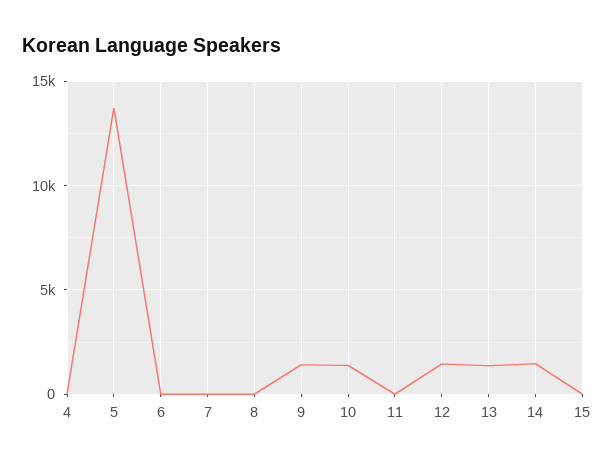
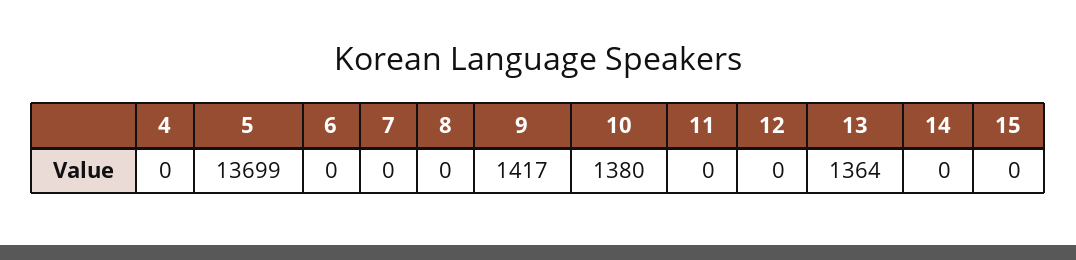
12: 1500 -> 0
14: 1500 -> 0

